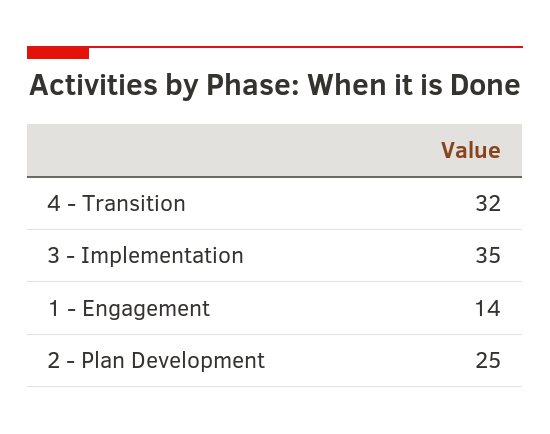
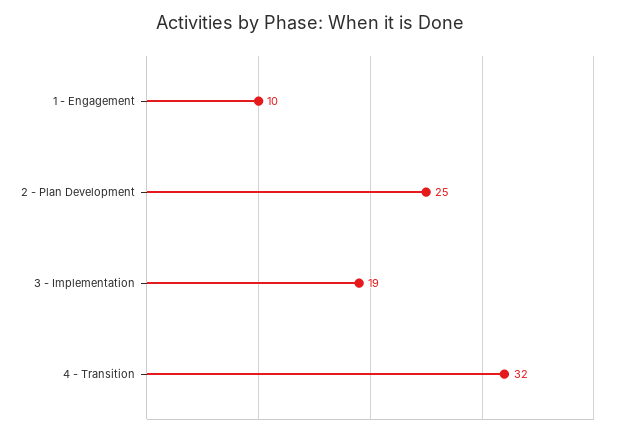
3 - Implementation: 35 -> 19
1 - Engagement: 14 -> 10

